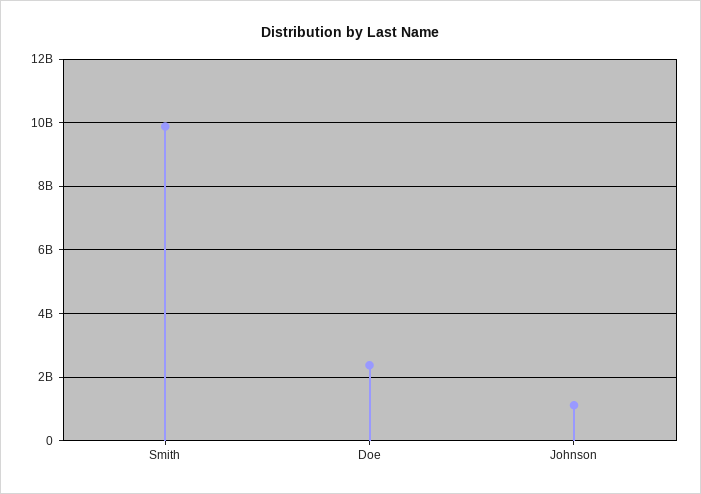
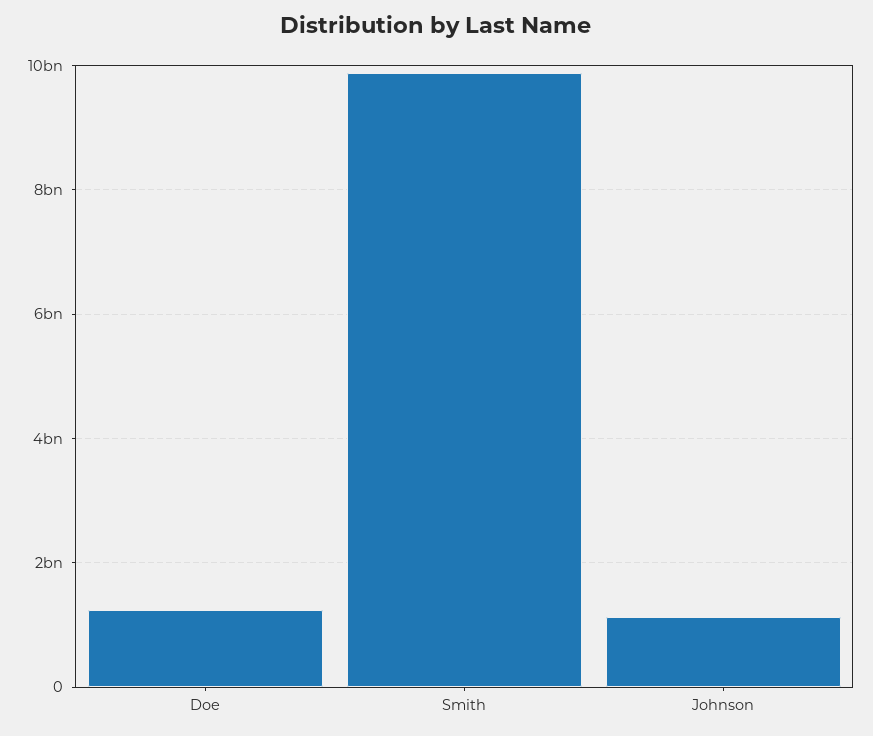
Doe: 2400000000 -> 1200000000

